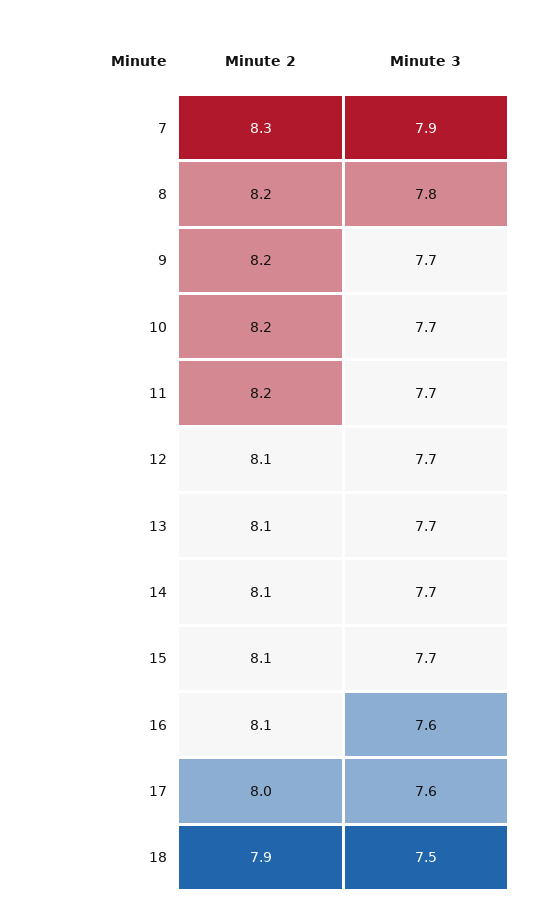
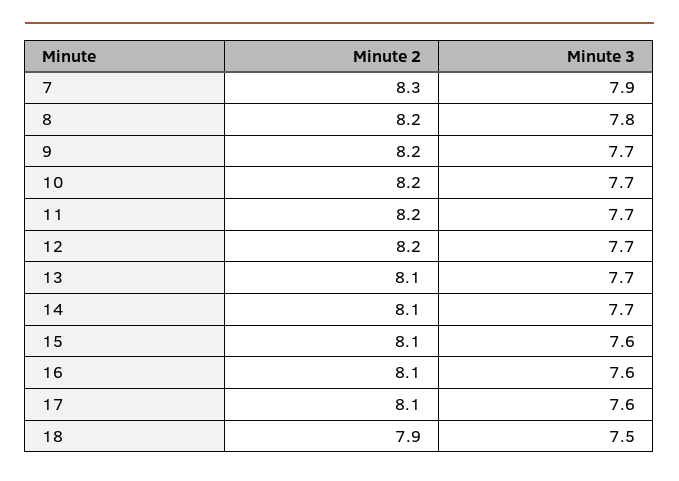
Minute 2, 12: 8.1 -> 8.2
Minute 3, 15: 7.7 -> 7.6
Minute 2, 17: 8 -> 8.1

